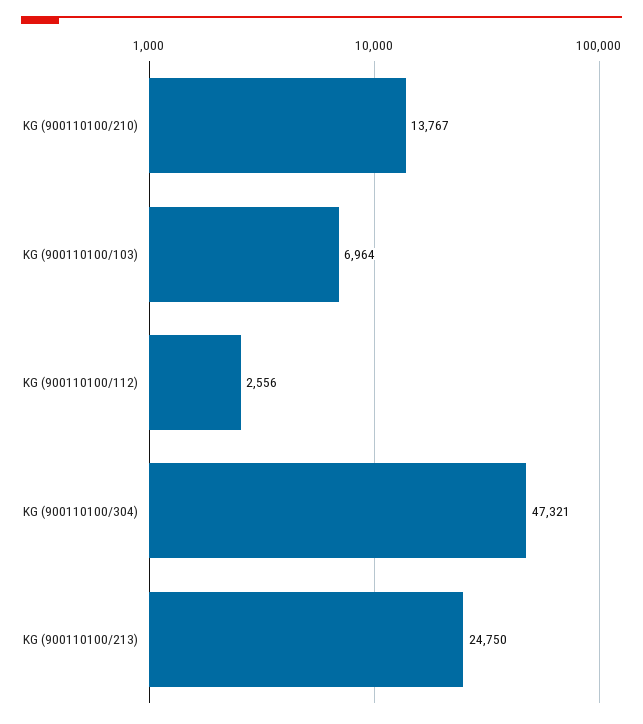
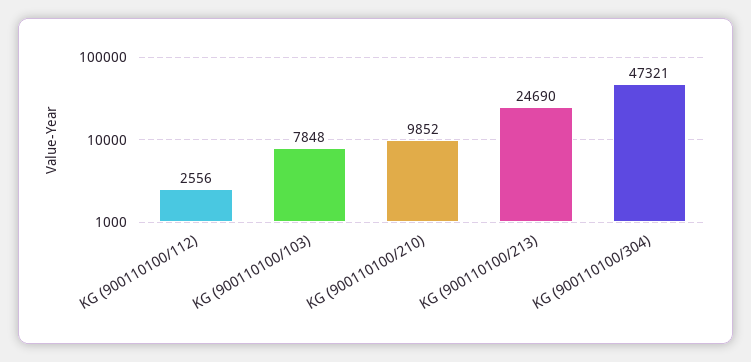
KG (900110100/210): 13767 -> 9852
KG (900110100/103): 6964 -> 7848
KG (900110100/213): 24750 -> 24690

